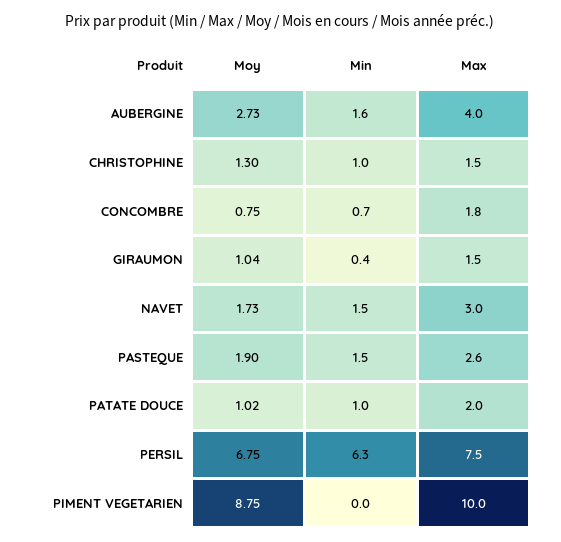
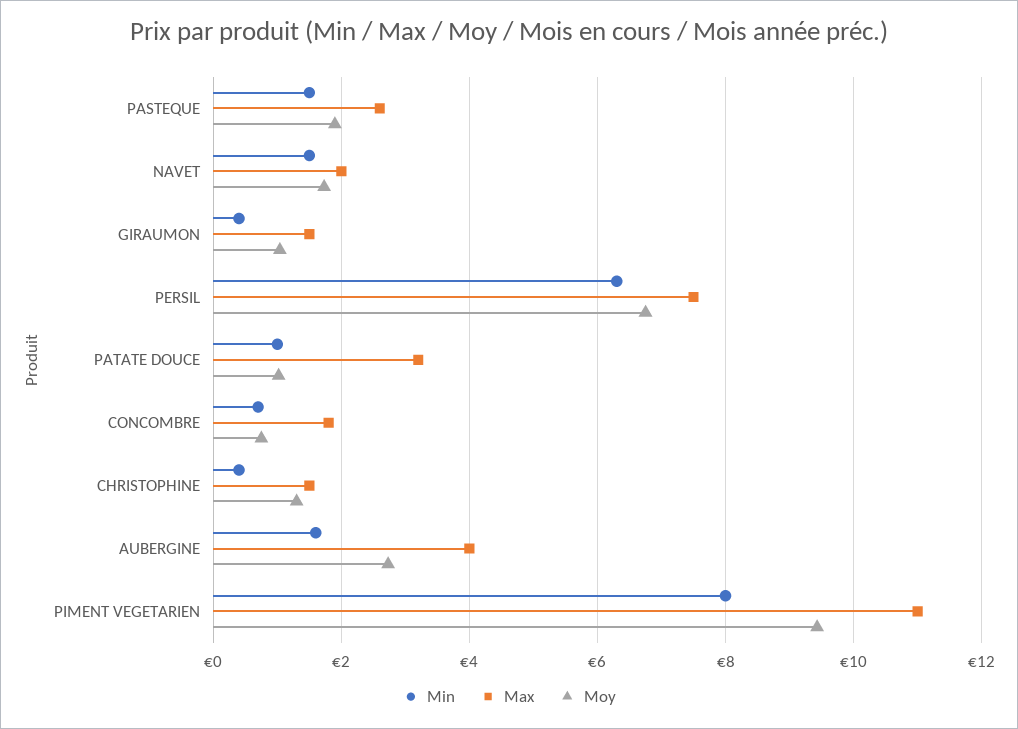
Min, CHRISTOPHINE: 1 -> 0.4
Max, NAVET: 3 -> 2
Max, PATATE DOUCE: 2 -> 3.2
Moy, PIMENT VEGETARIEN: 8.75 -> 9.4
Min, PIMENT VEGETARIEN: 0 -> 8
Max, PIMENT VEGETARIEN: 10 -> 11

